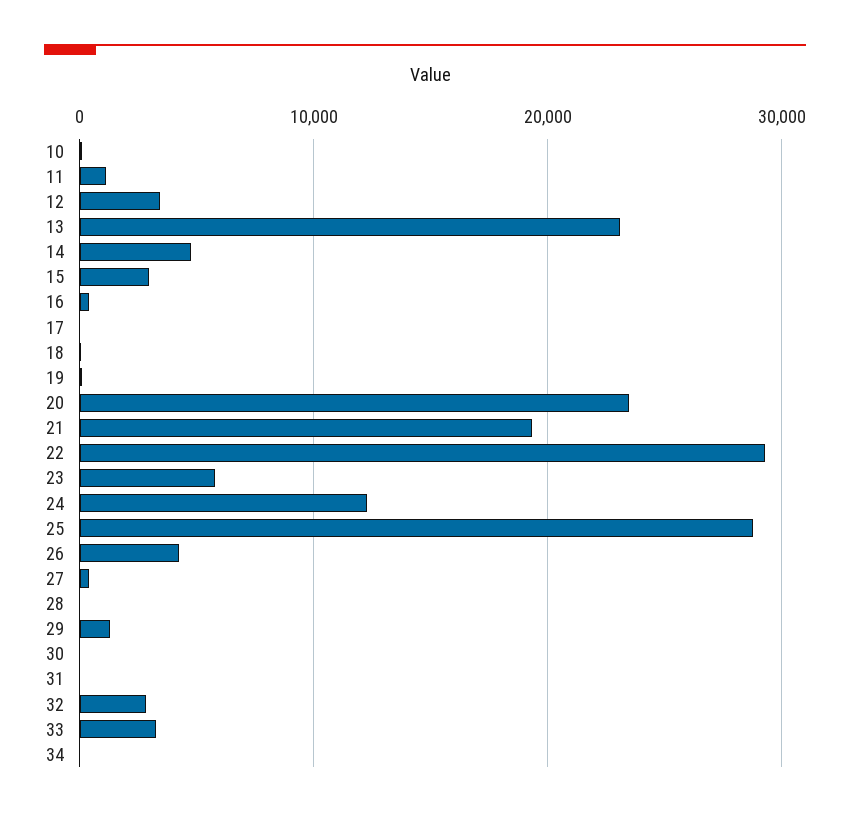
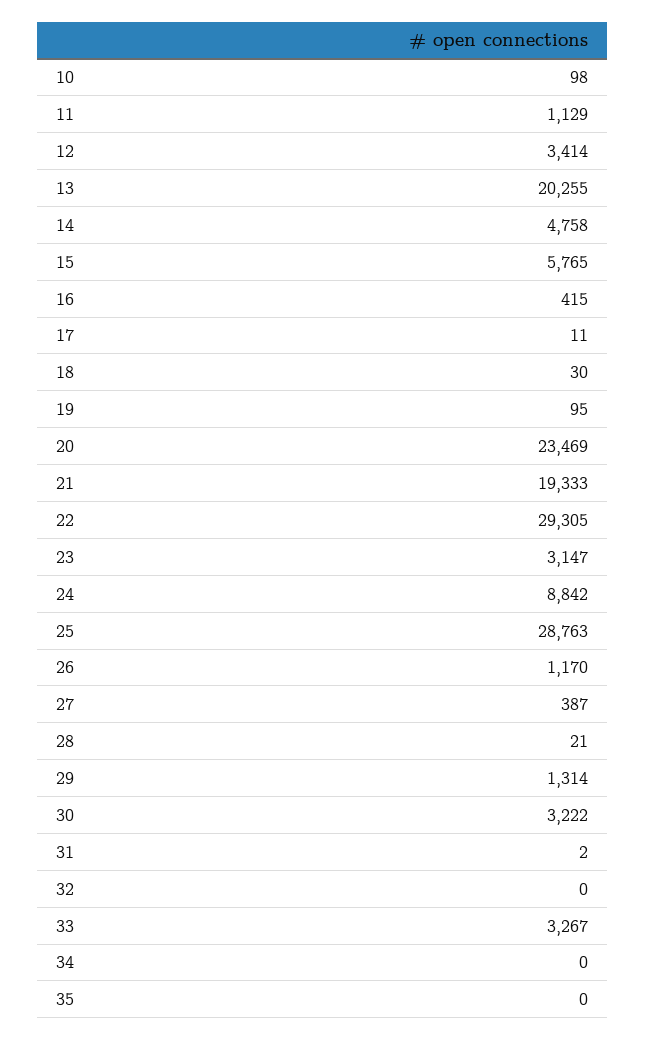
13: 23000 -> 20255
15: 3000 -> 5765
23: 6000 -> 3147
24: 12000 -> 8842
26: 4000 -> 1170
30: 0 -> 3222
32: 3000 -> 0
35: none -> 0

